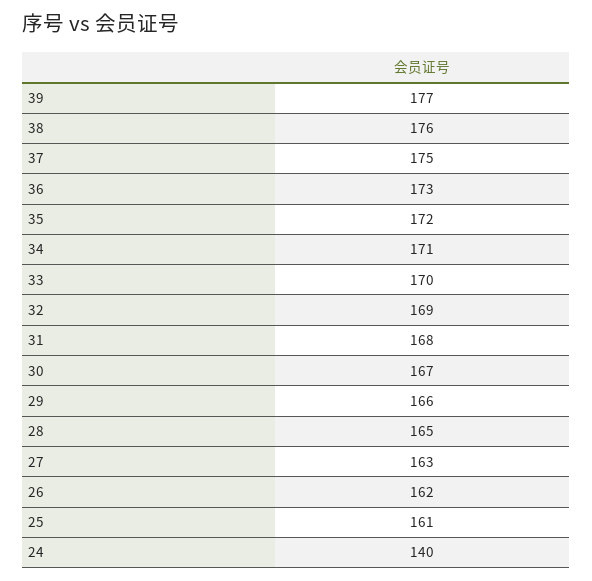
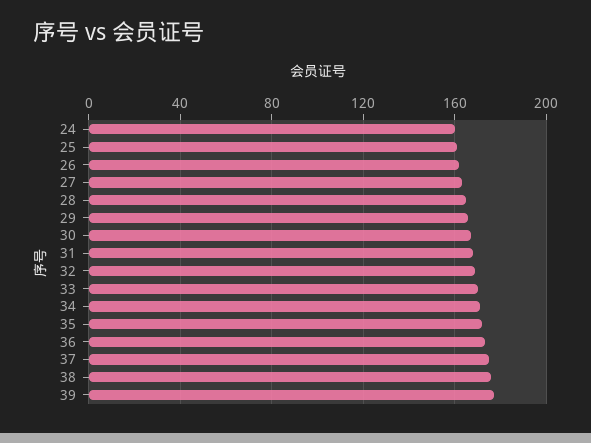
24: 140 -> 160

